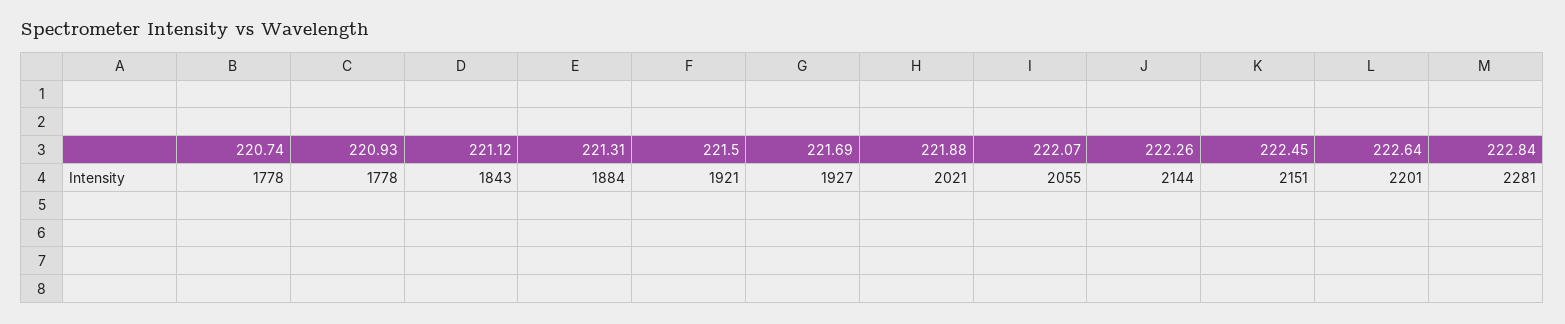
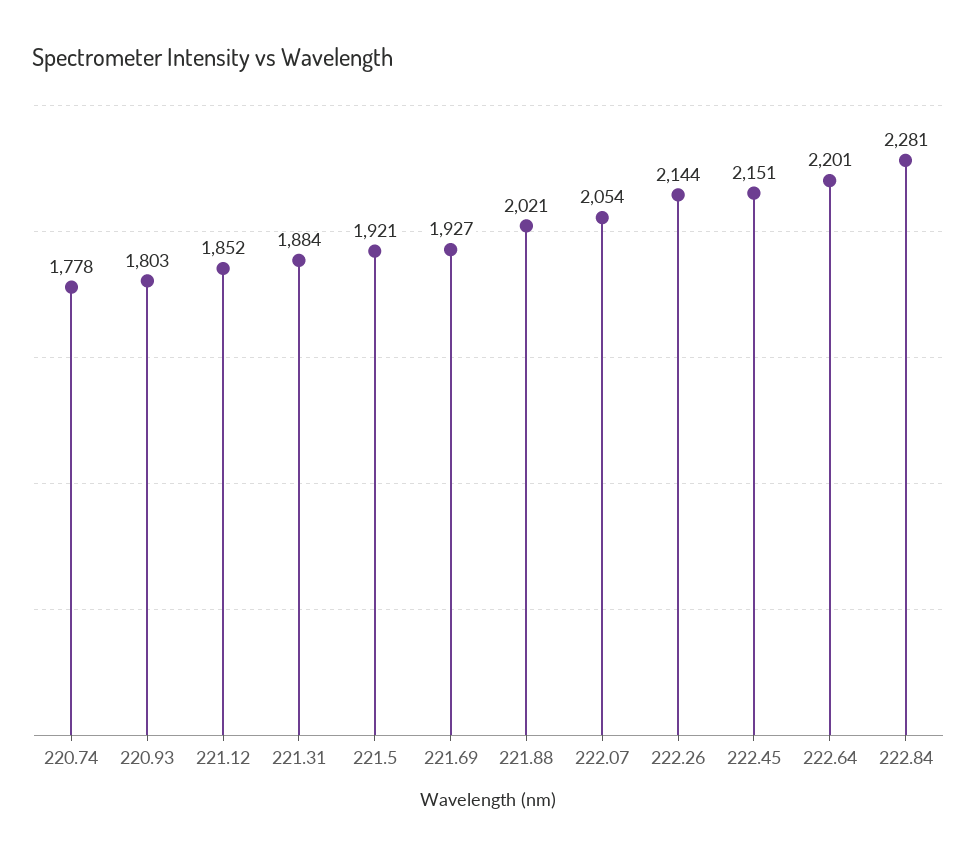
220.93: 1778 -> 1803
221.12: 1843 -> 1852
222.07: 2055 -> 2054

